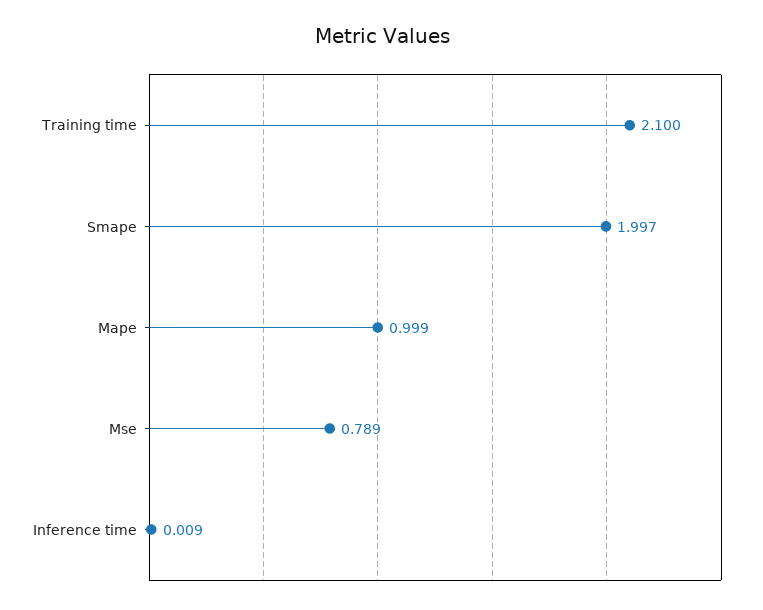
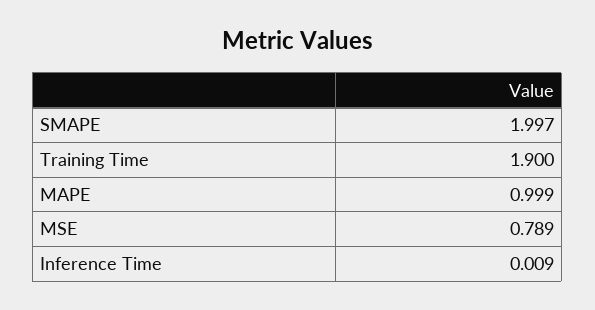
Training time: 2.1 -> 1.9

